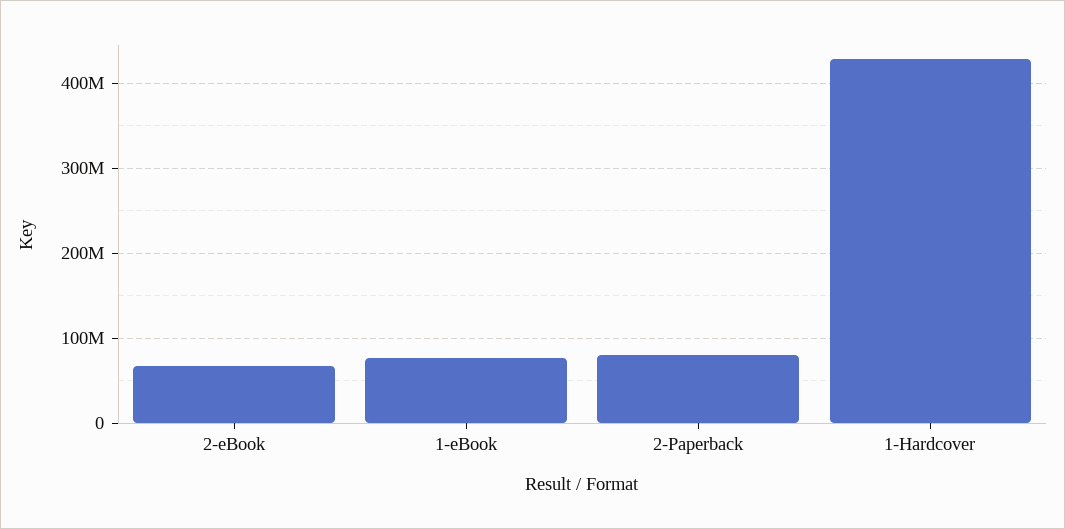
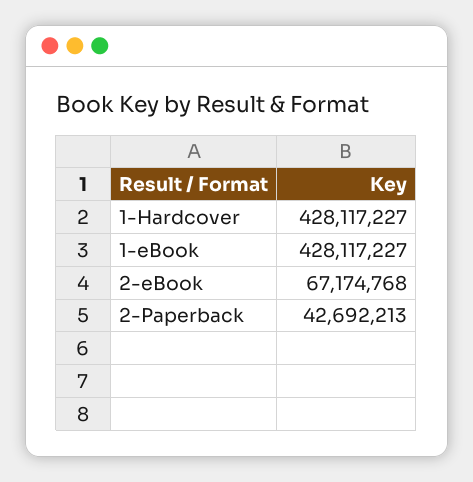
1-eBook: 80000000 -> 428117227
2-Paperback: 80000000 -> 42692213

